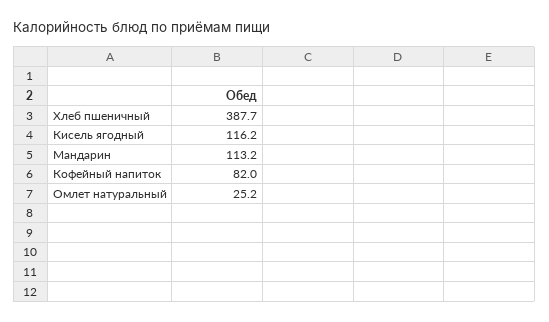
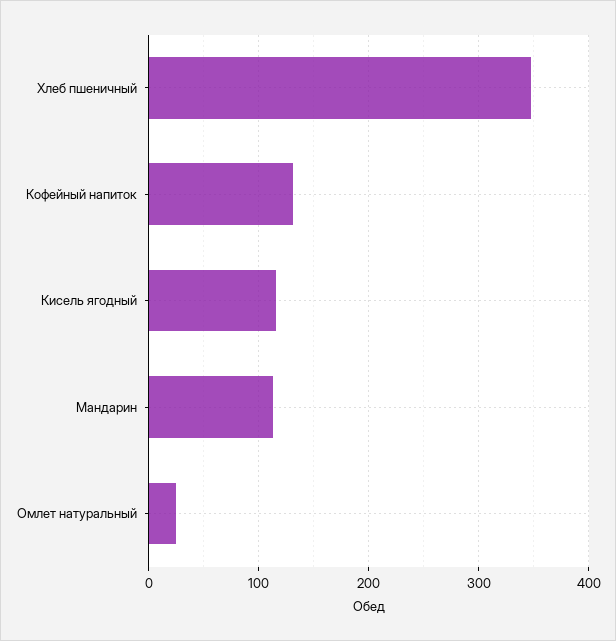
Хлеб пшеничный: 387.7 -> 350
Кофейный напиток: 82 -> 130

